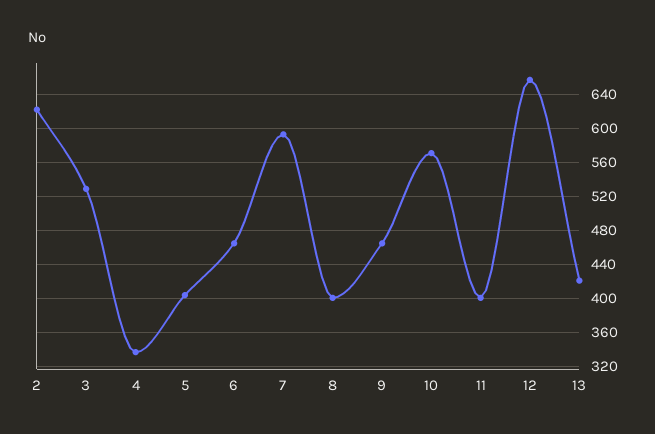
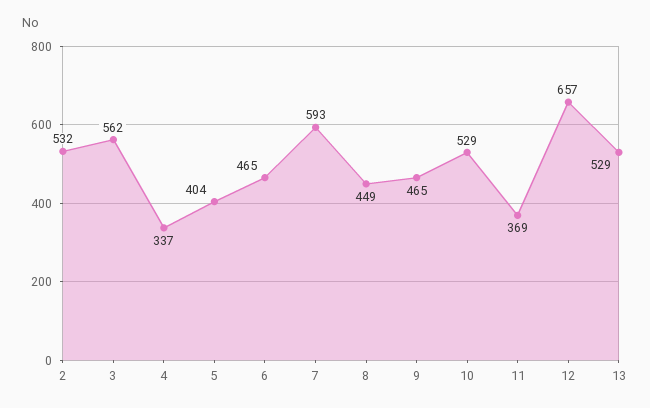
2: 620 -> 532
3: 530 -> 562
8: 400 -> 449
10: 570 -> 529
11: 400 -> 369
13: 420 -> 529

